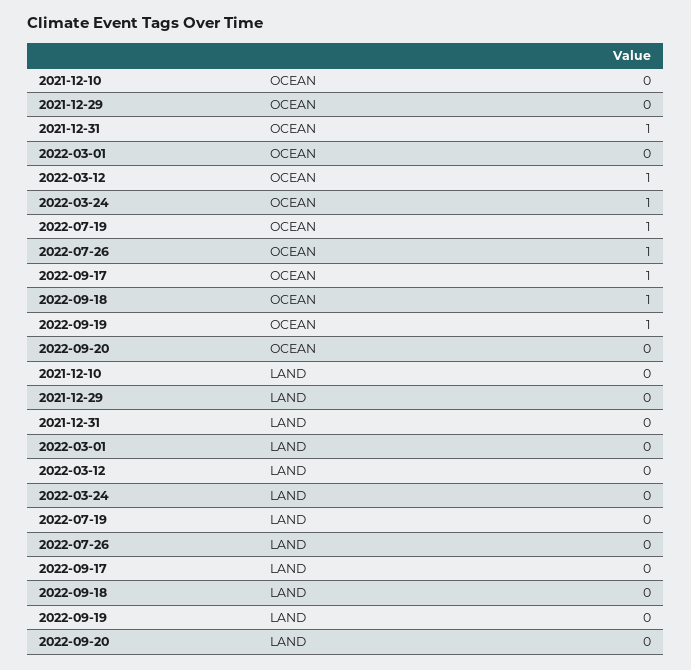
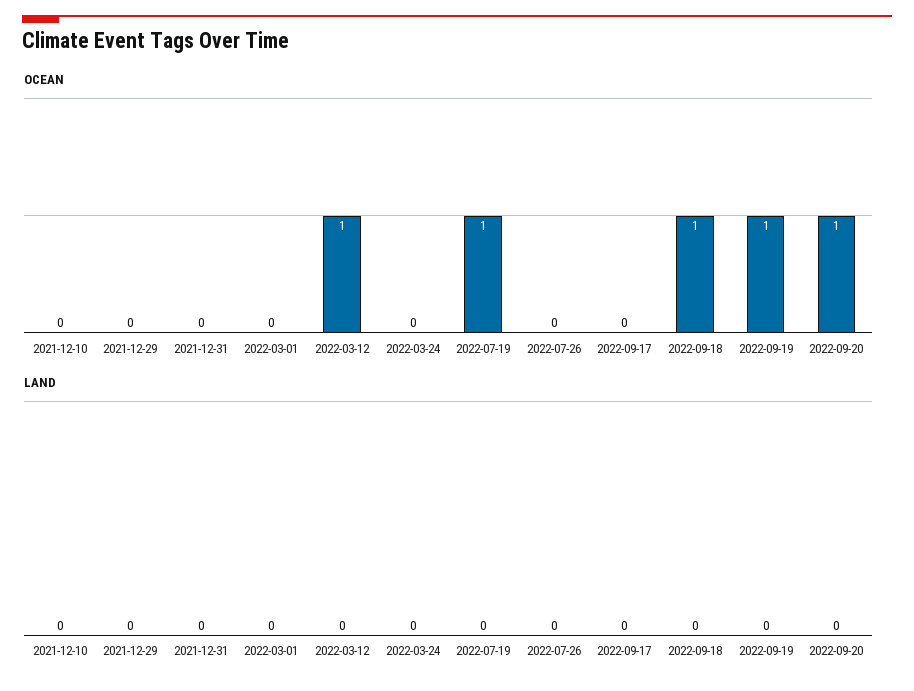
OCEAN, 2021-12-31: 1 -> 0
OCEAN, 2022-03-24: 1 -> 0
OCEAN, 2022-07-26: 1 -> 0
OCEAN, 2022-09-17: 1 -> 0
OCEAN, 2022-09-20: 0 -> 1

